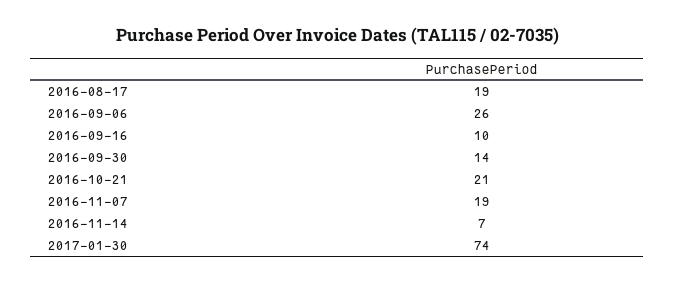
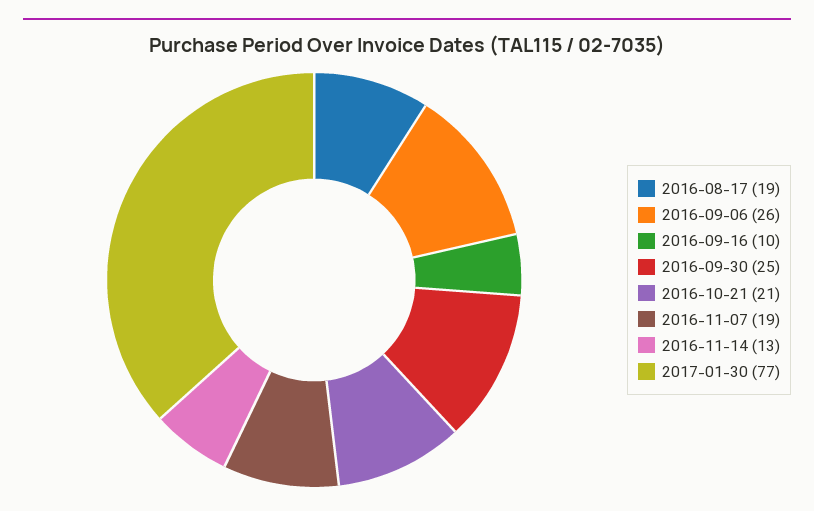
2016-09-30: 14 -> 25
2016-11-14: 7 -> 13
2017-01-30: 74 -> 77

